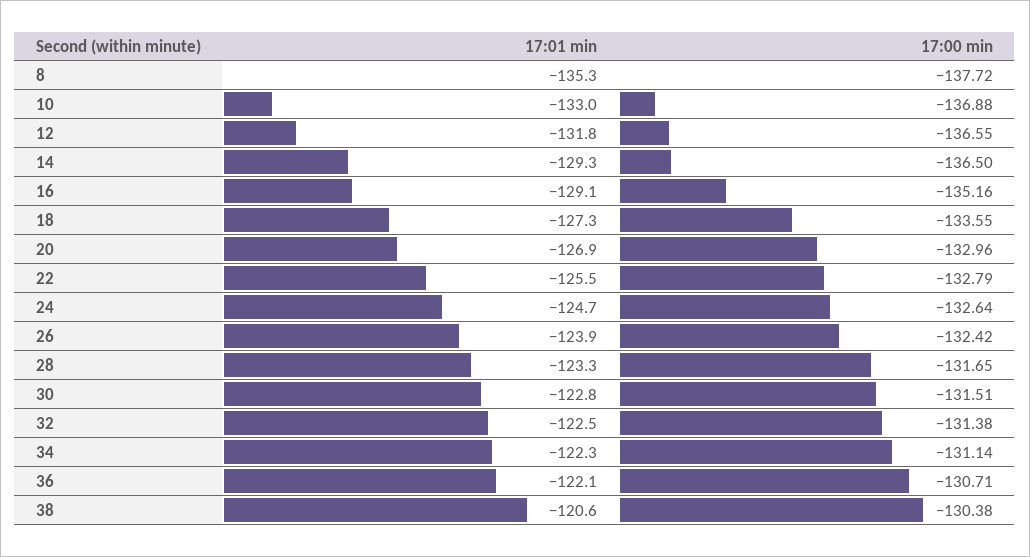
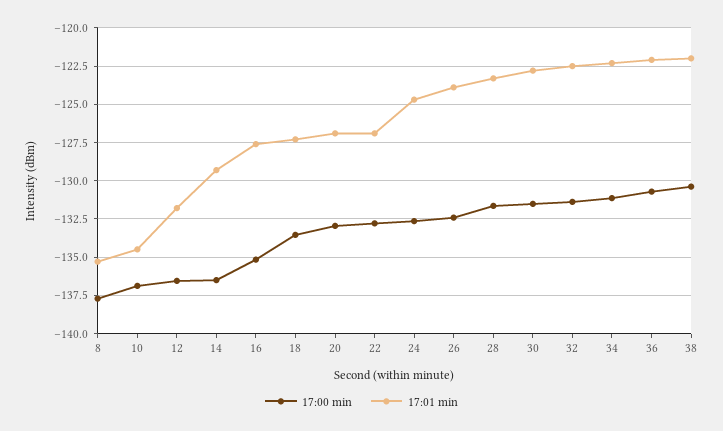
17:01 min, 10: -133 -> -134.5
17:01 min, 16: -129.1 -> -127.5
17:01 min, 22: -125.5 -> -127
17:01 min, 38: -120.6 -> -122

